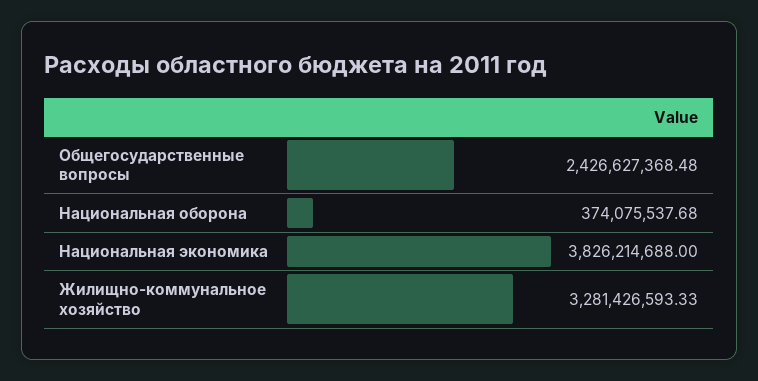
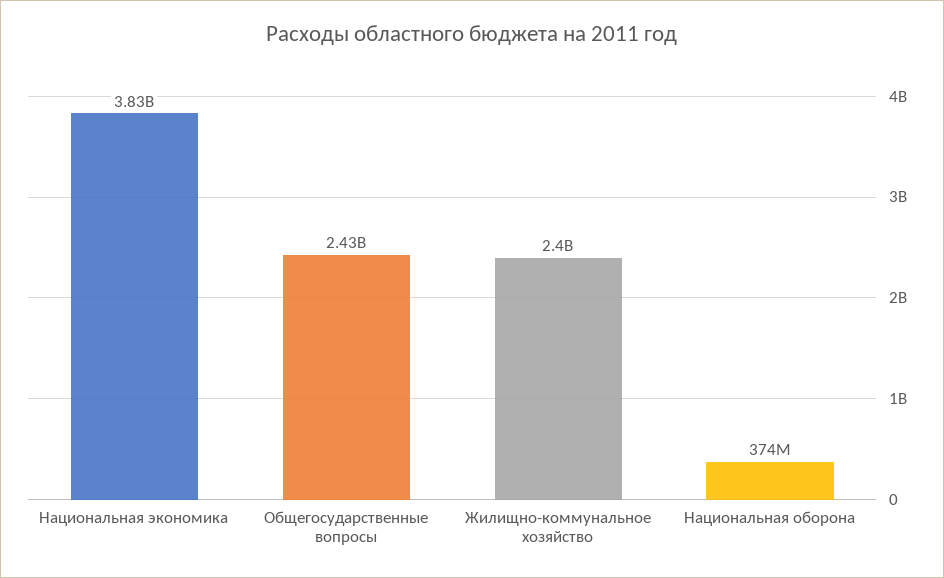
Жилищно-коммунальное хозяйство: 3281426593.33 -> 2400000000

